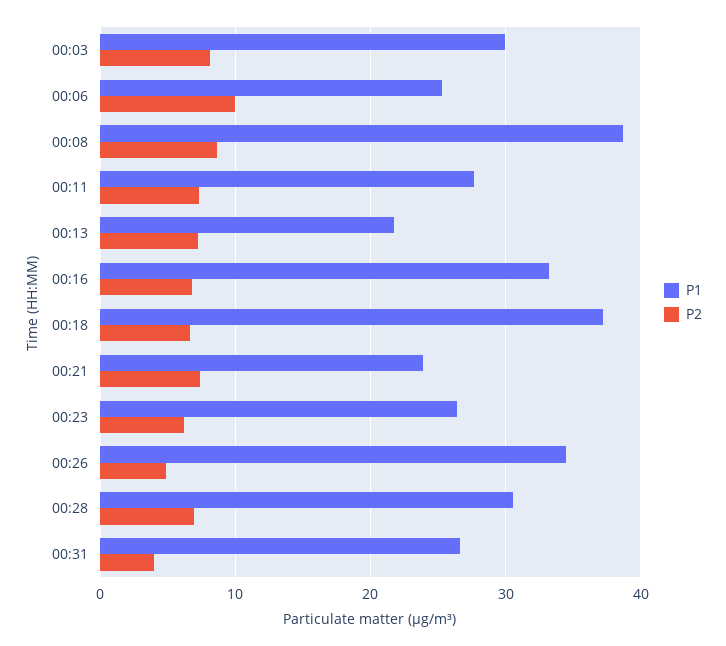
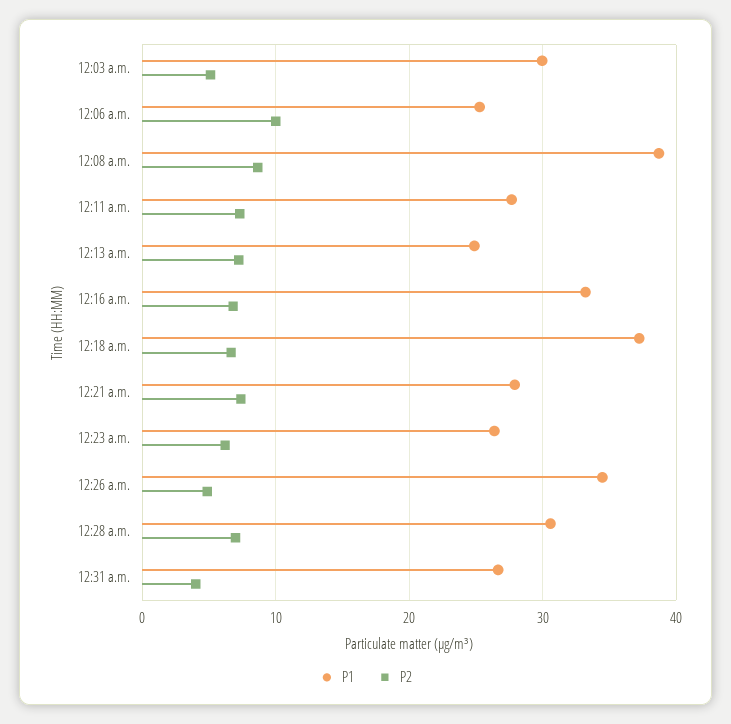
P2, 00:03: 8 -> 5
P1, 00:13: 22 -> 25
P1, 00:21: 24 -> 28

